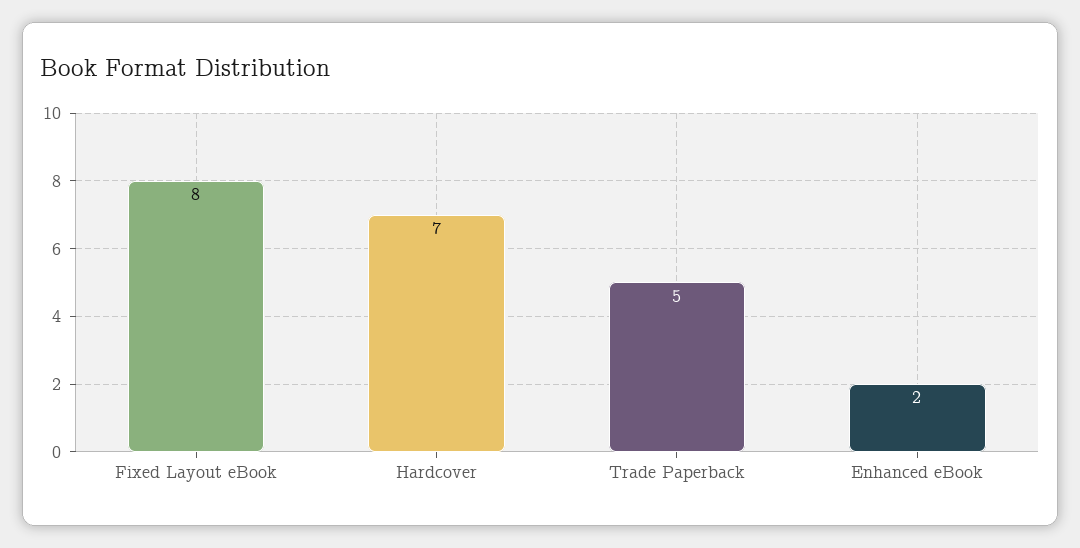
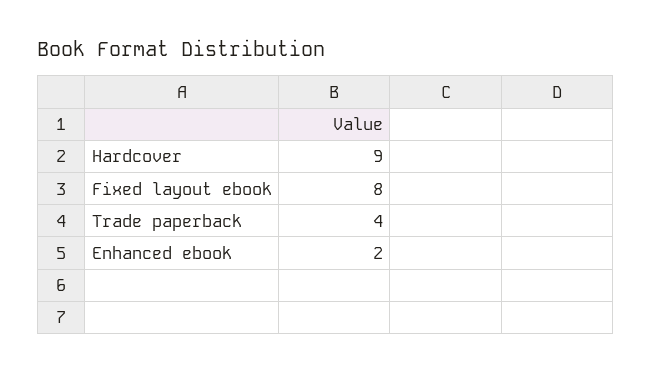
Hardcover: 7 -> 9
Trade Paperback: 5 -> 4

